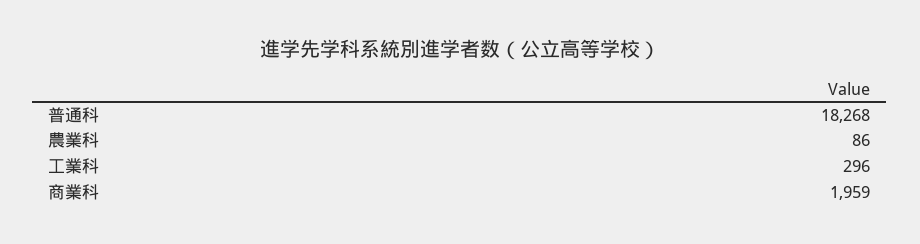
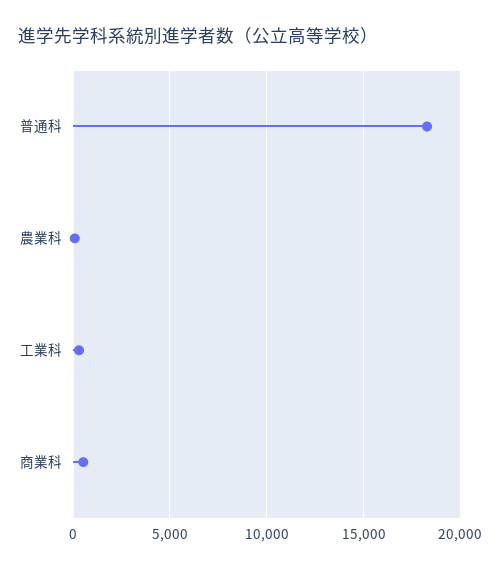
商業科: 1959 -> 500

